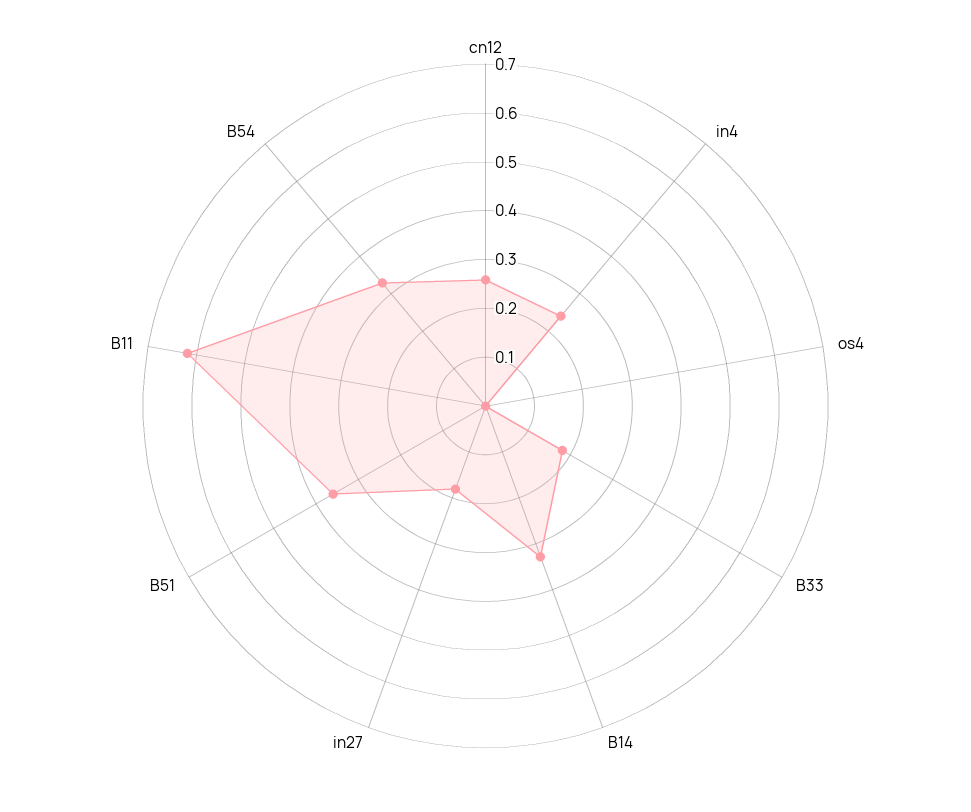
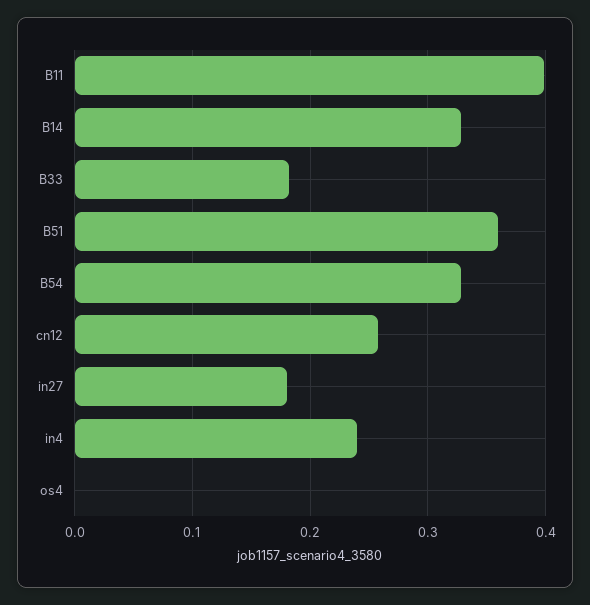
B11: 0.62 -> 0.4

